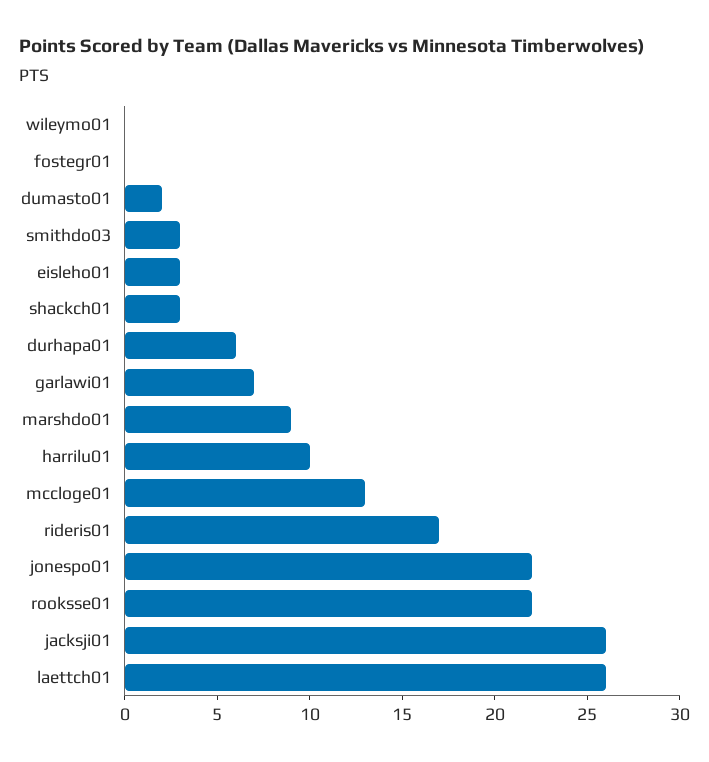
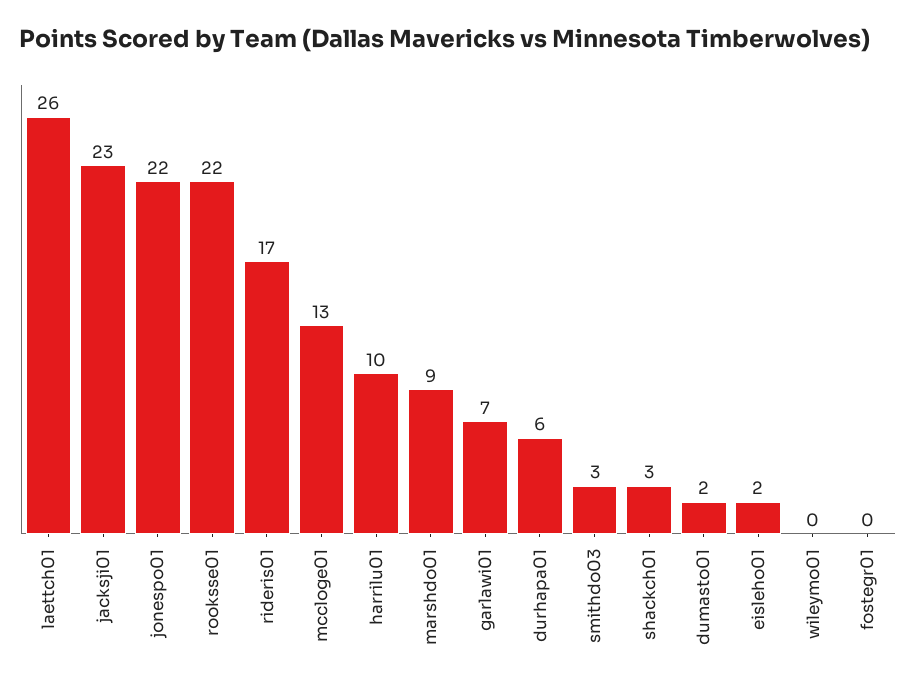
eisleho01: 3 -> 2
jacksji01: 26 -> 23

